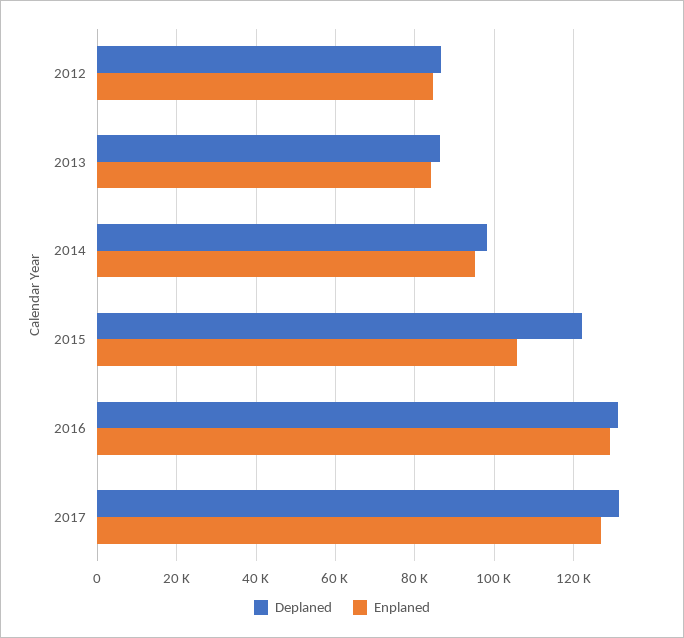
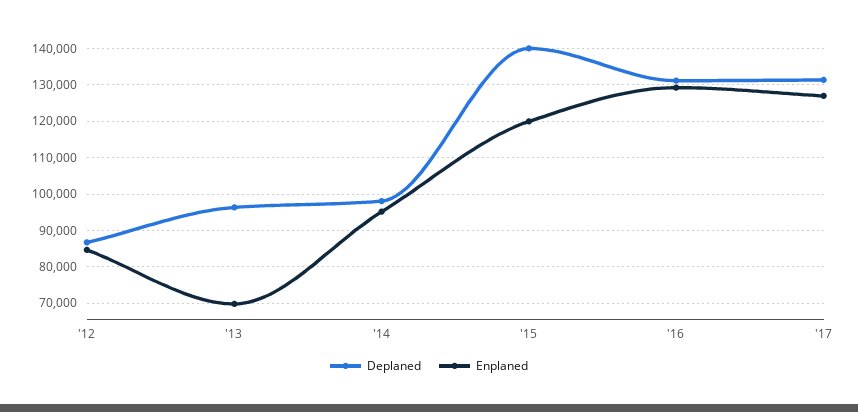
Deplaned, 2013: 86000 -> 96000
Enplaned, 2013: 84000 -> 70000
Deplaned, 2015: 122000 -> 140000
Enplaned, 2015: 106000 -> 120000

